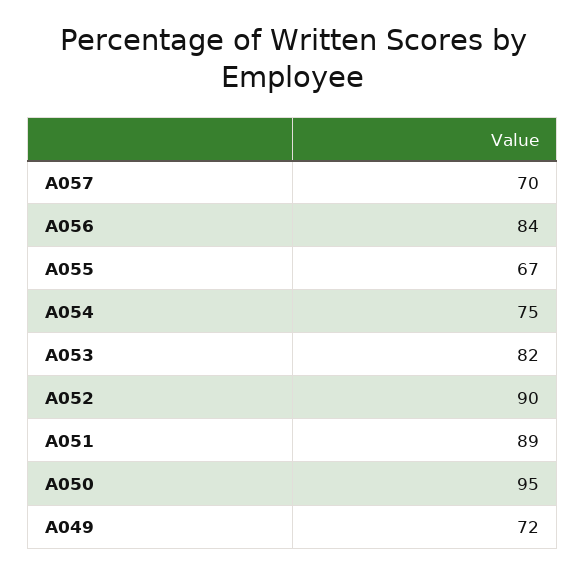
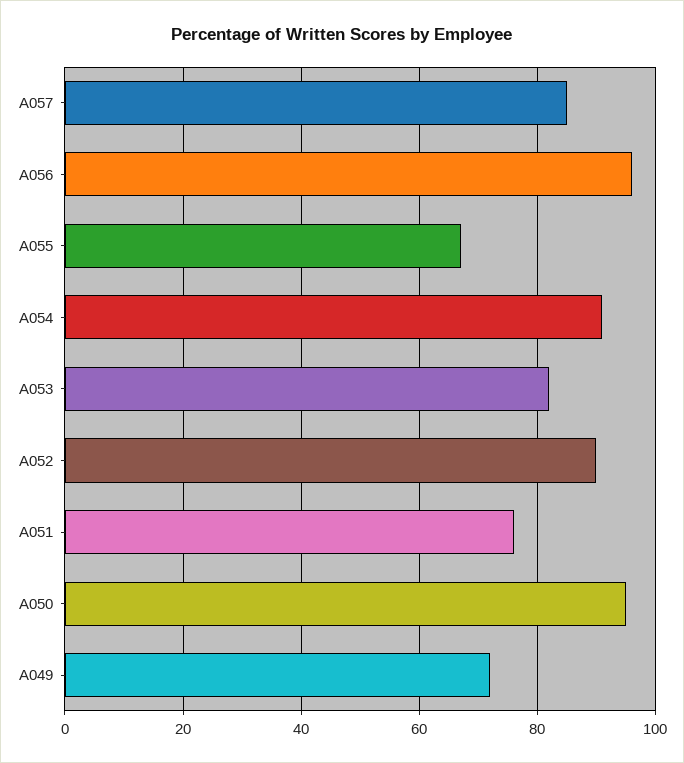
A057: 70 -> 85
A056: 84 -> 95
A054: 75 -> 90
A051: 89 -> 75

